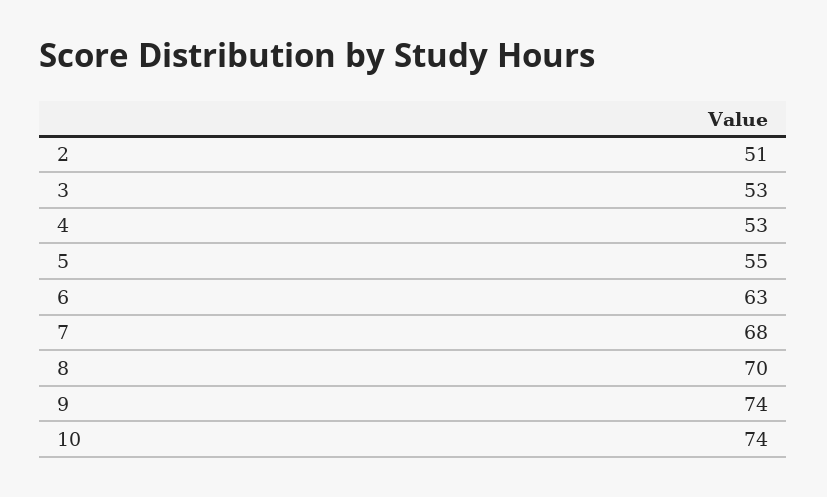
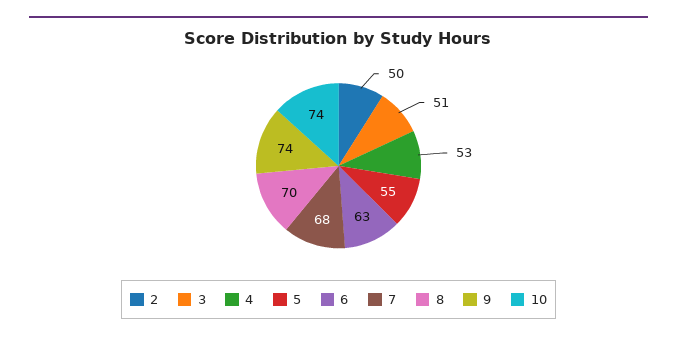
2: 51 -> 50
3: 53 -> 51

